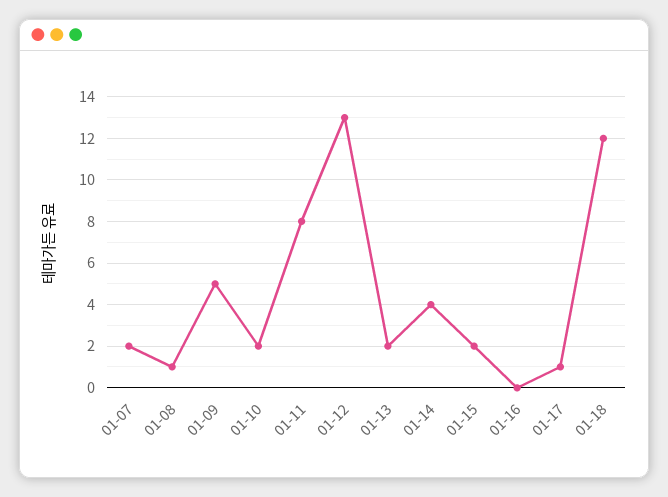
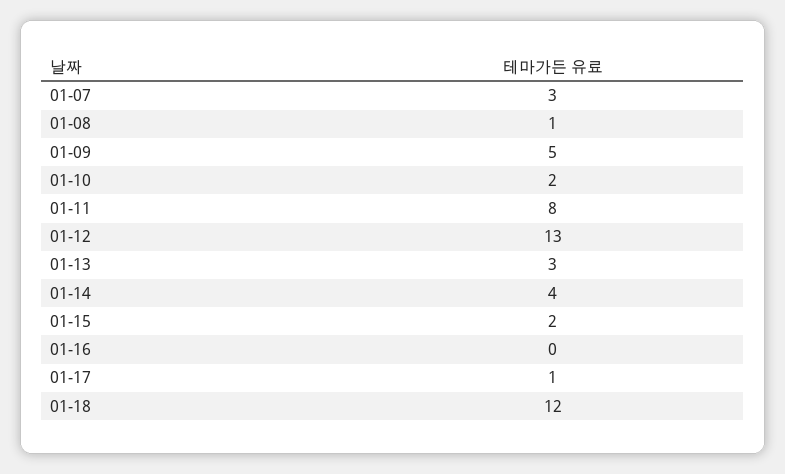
01-07: 2 -> 3
01-13: 2 -> 3

